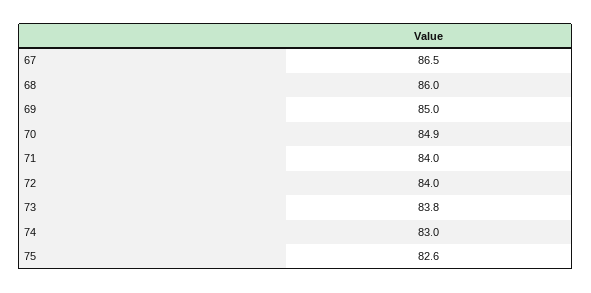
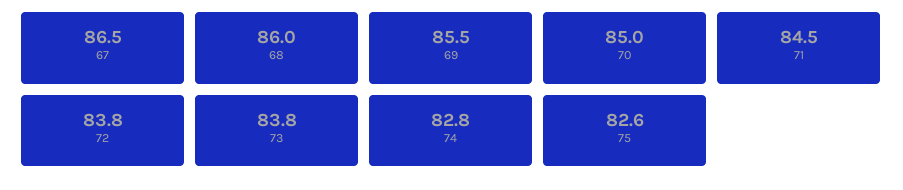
69: 85 -> 85.5
70: 84.9 -> 85
71: 84 -> 84.5
72: 84 -> 83.8
74: 83 -> 82.8

